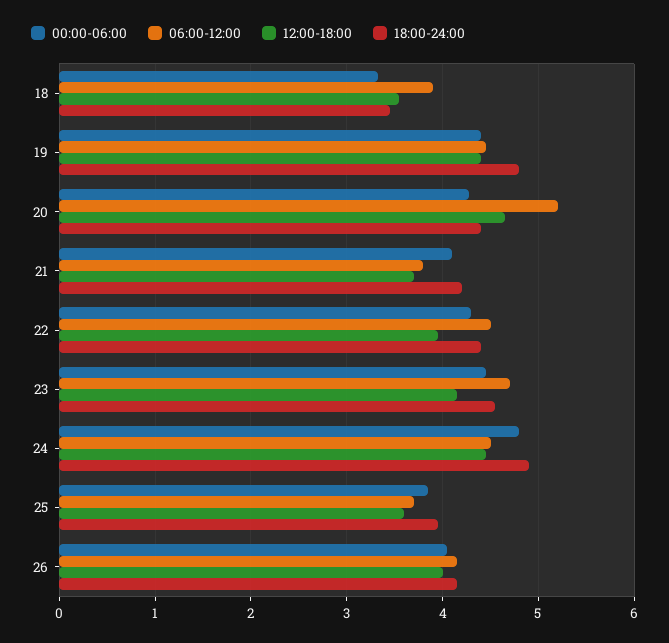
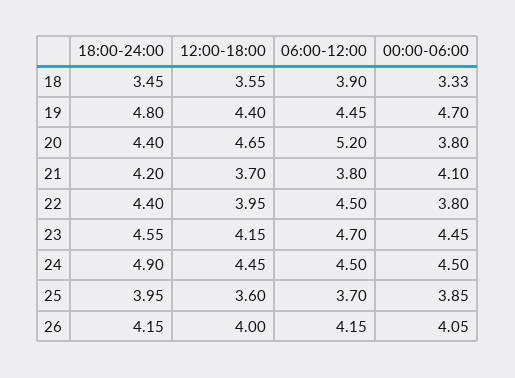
00:00-06:00, 19: 4.4 -> 4.7
00:00-06:00, 20: 4.3 -> 3.8
00:00-06:00, 22: 4.3 -> 3.8
00:00-06:00, 24: 4.8 -> 4.5

